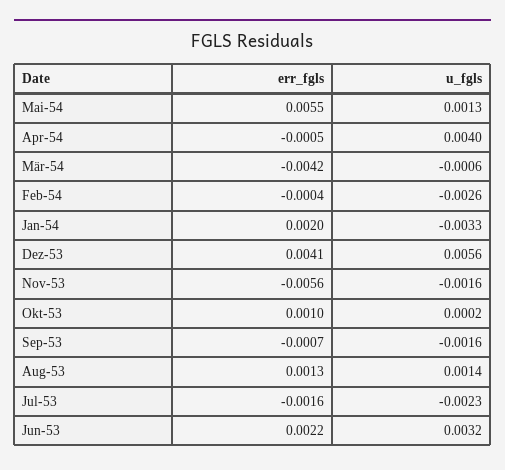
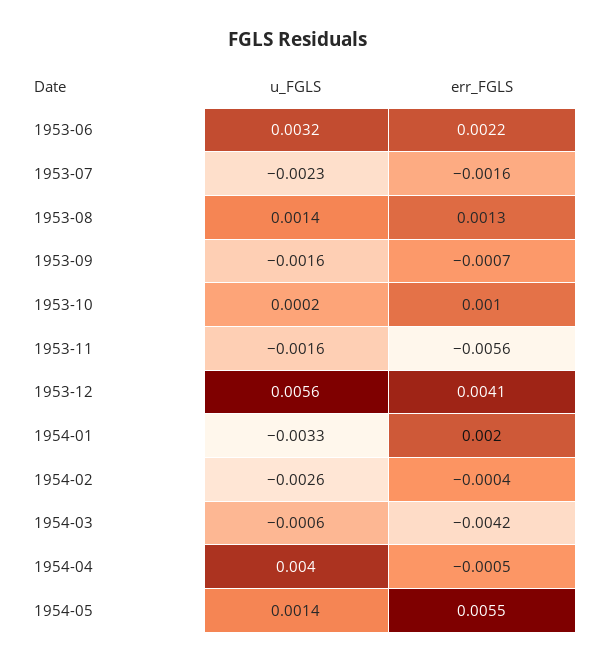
u_fgls, Mai-54: 0.0013 -> 0.0014

